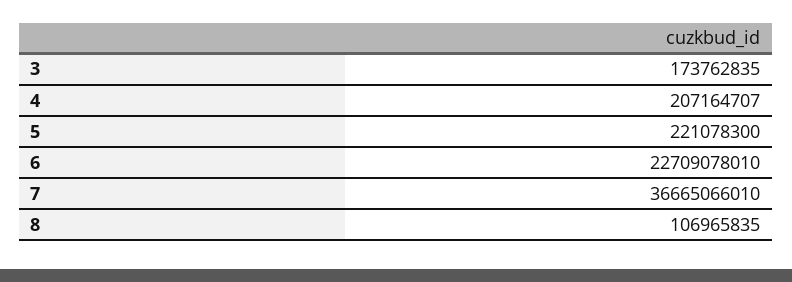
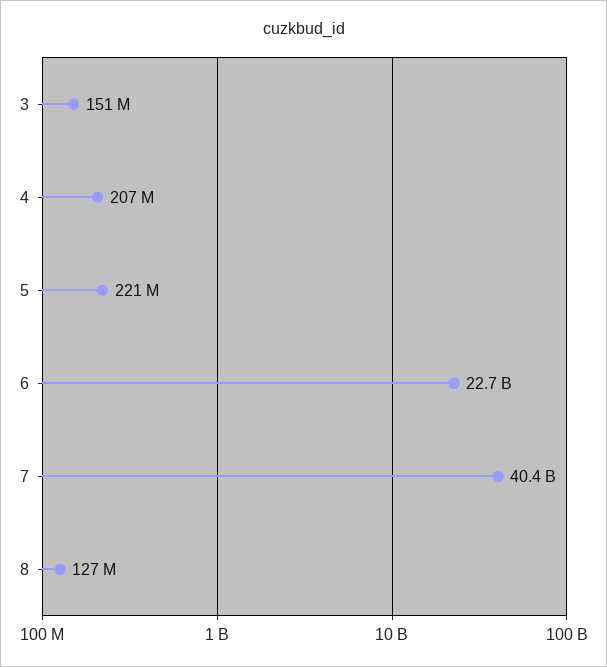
3: 173762835 -> 151000000
7: 36665066010 -> 40400000000
8: 106965835 -> 127000000

